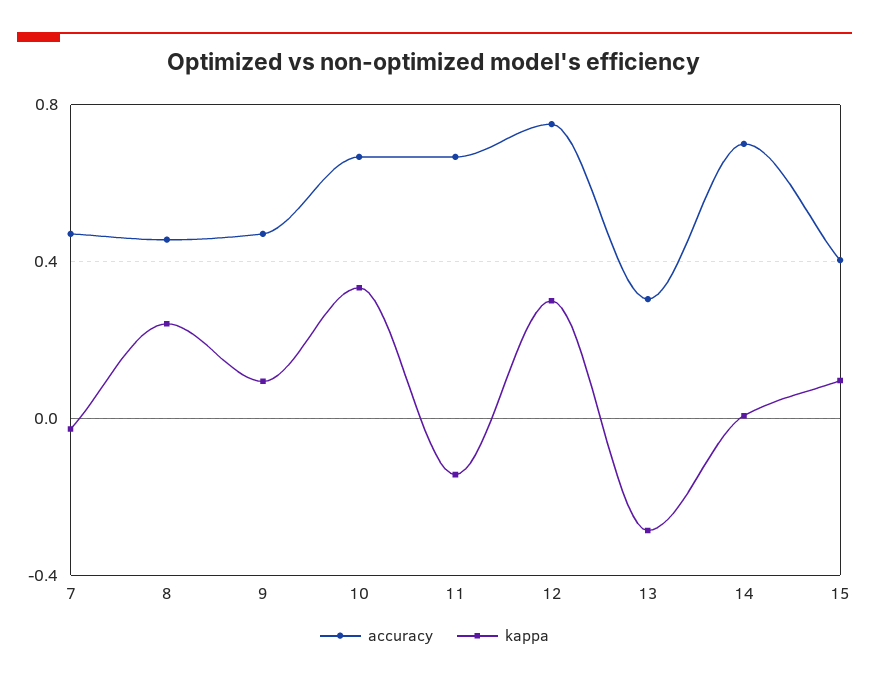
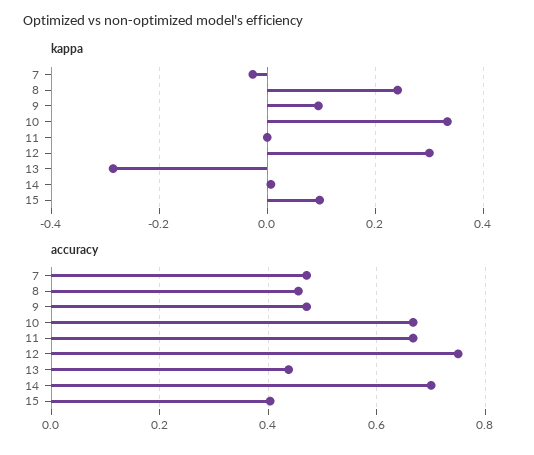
kappa, 11: -0.15 -> 0
accuracy, 13: 0.3 -> 0.44

